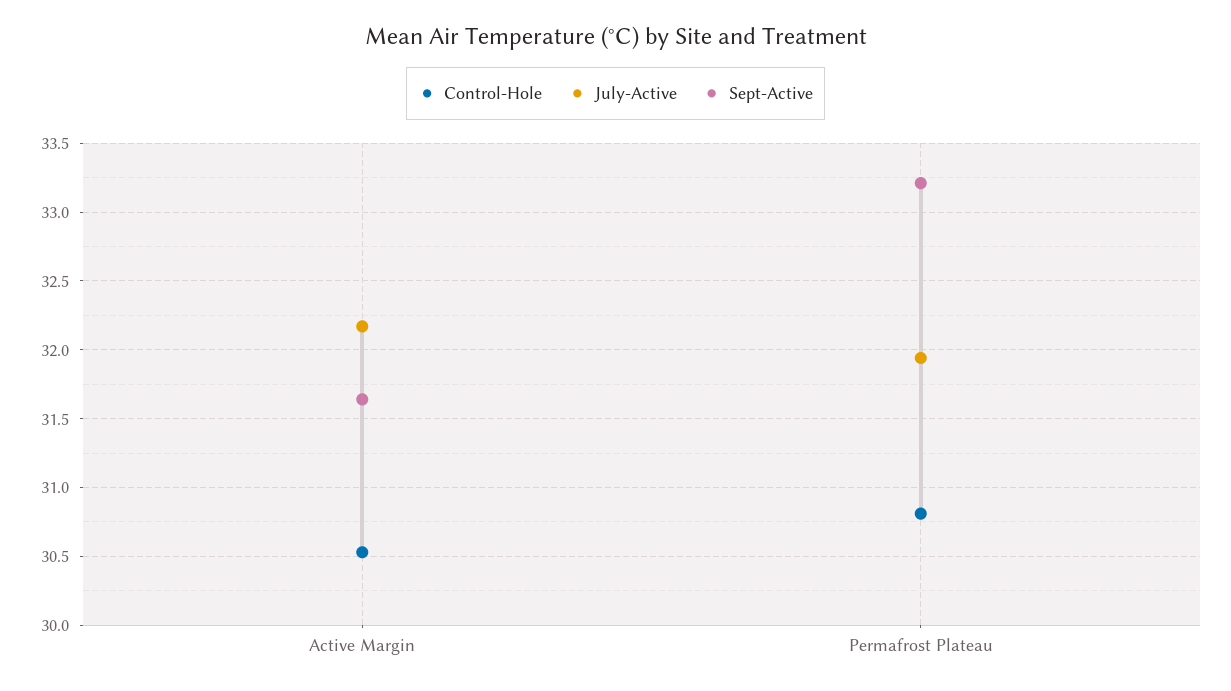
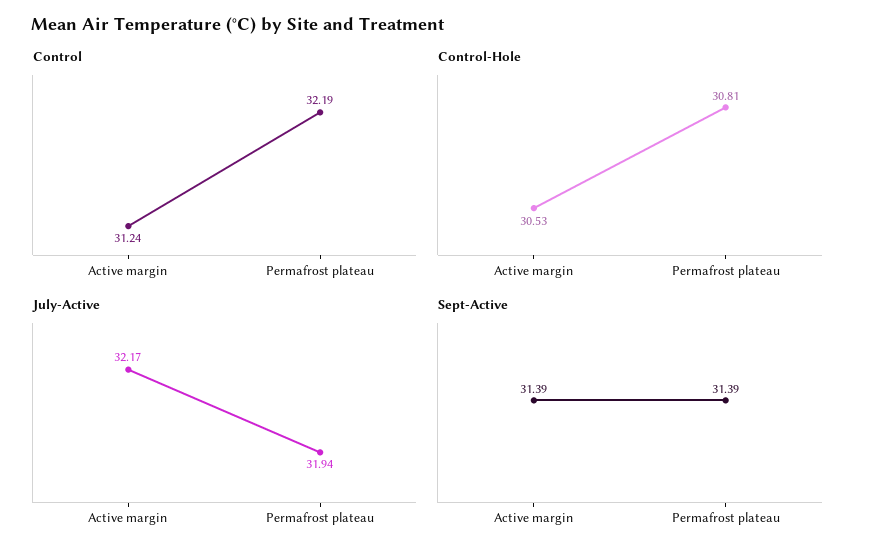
Sept-Active, Active Margin: 31.65 -> 31.39
Sept-Active, Permafrost Plateau: 33.2 -> 31.39
Control, Active Margin: none -> 31.24
Control, Permafrost Plateau: none -> 32.19

